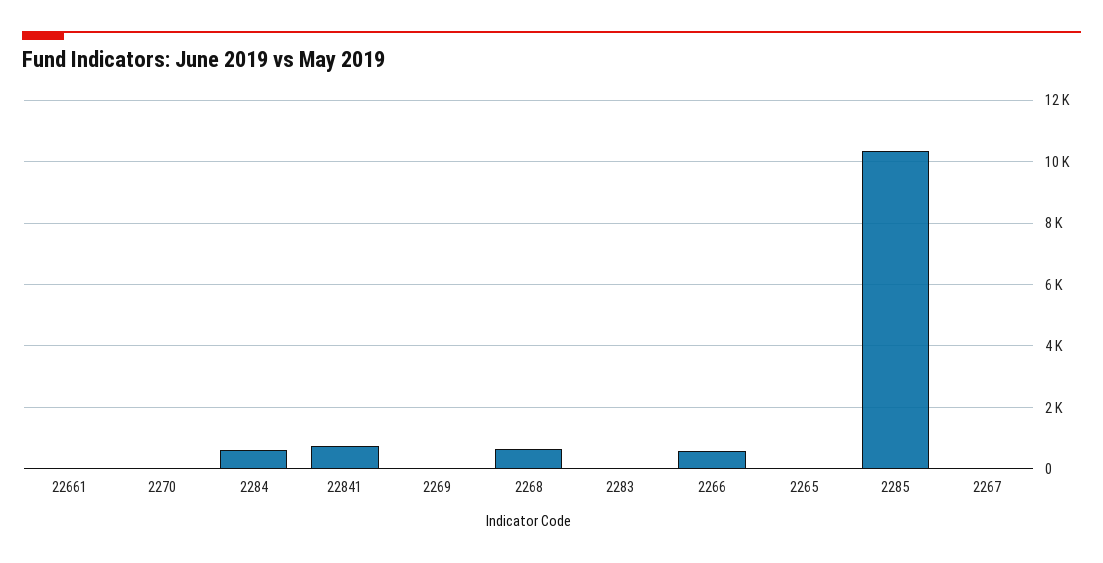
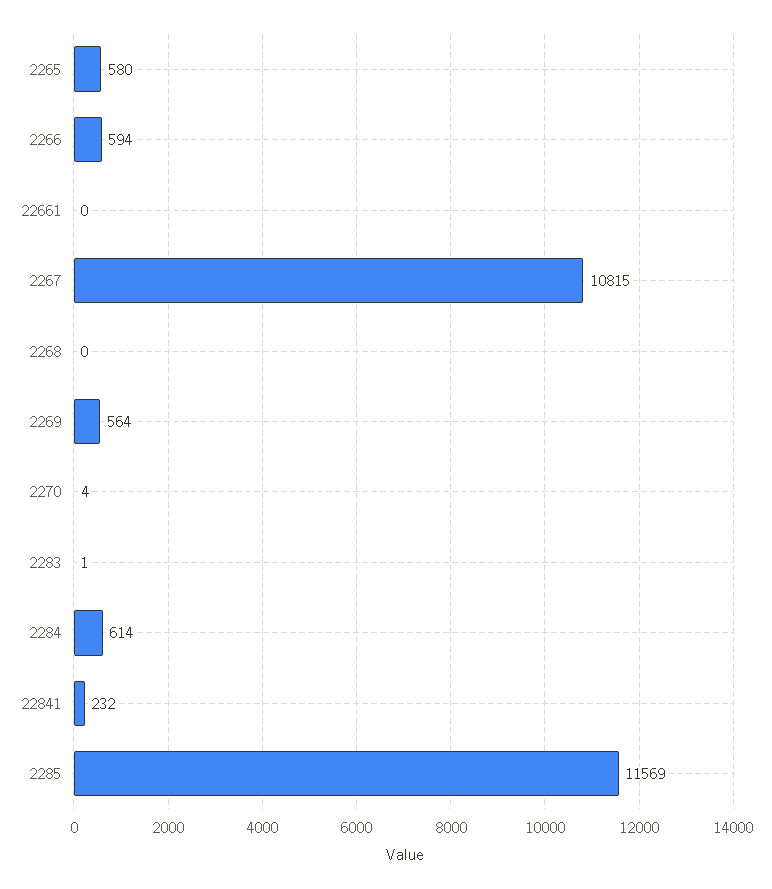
22841: 800 -> 232
2269: 0 -> 564
2268: 600 -> 0
2265: 0 -> 580
2285: 10400 -> 11569
2267: 0 -> 10815

